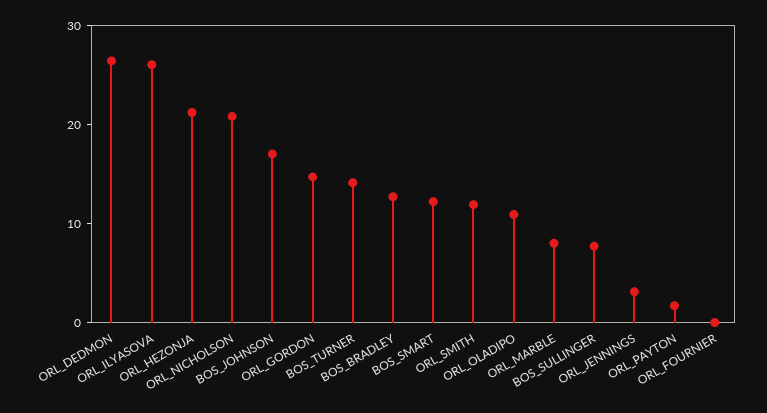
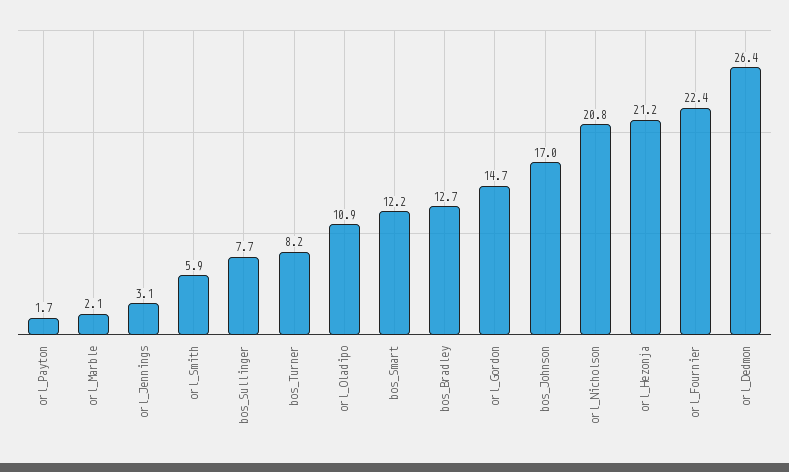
ORL_ILYASOVA: 26 -> none
BOS_TURNER: 14 -> 8.2
ORL_SMITH: 12 -> 5.9
ORL_MARBLE: 8 -> 2.1
ORL_FOURNIER: 0 -> 22.4

